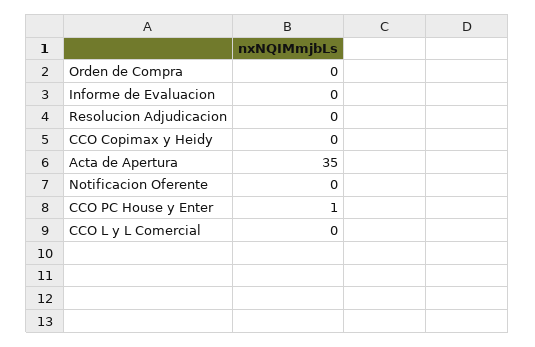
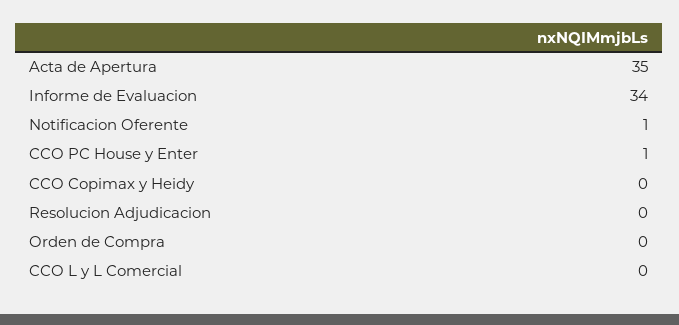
Informe de Evaluacion: 0 -> 34
Notificacion Oferente: 0 -> 1

